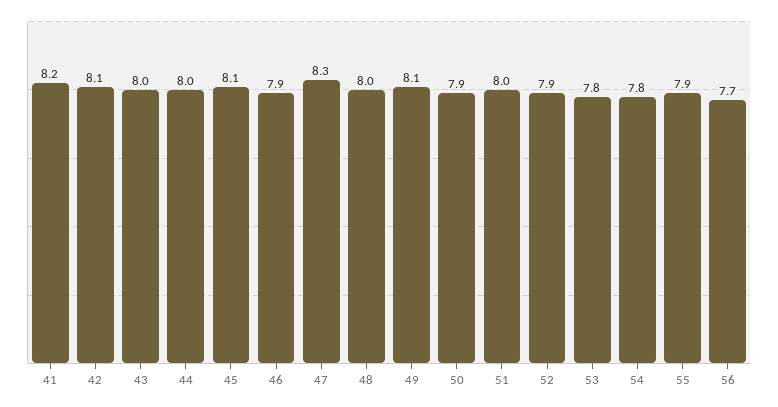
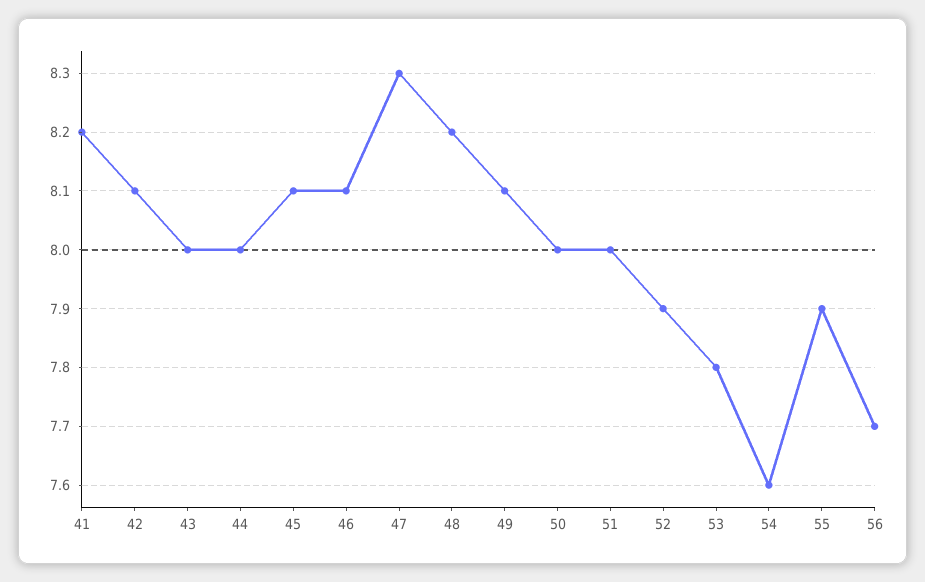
46: 7.9 -> 8.1
48: 8 -> 8.2
50: 7.9 -> 8
54: 7.8 -> 7.6

